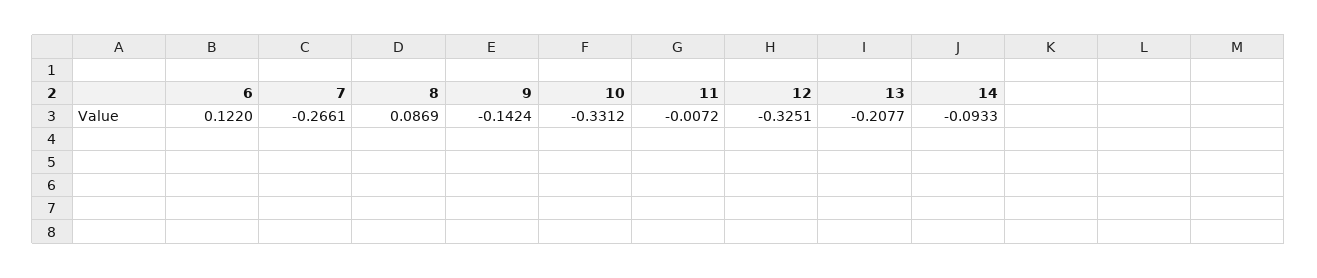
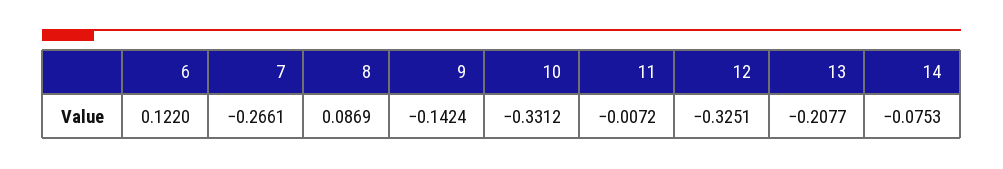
14: -0.0933 -> -0.0753

